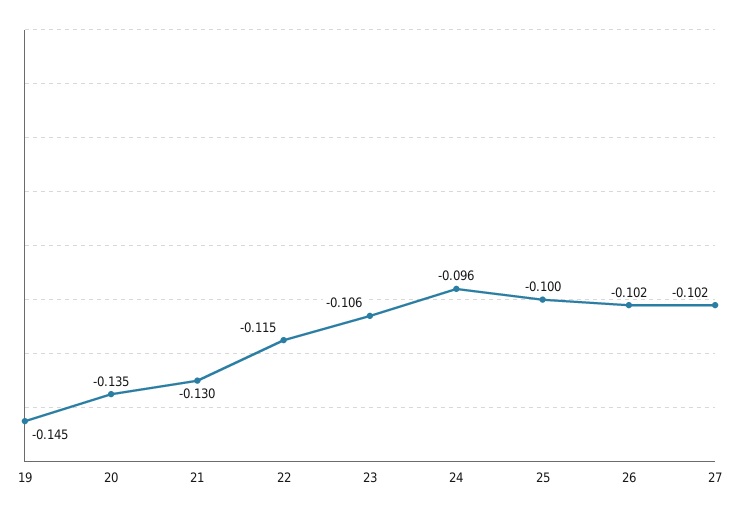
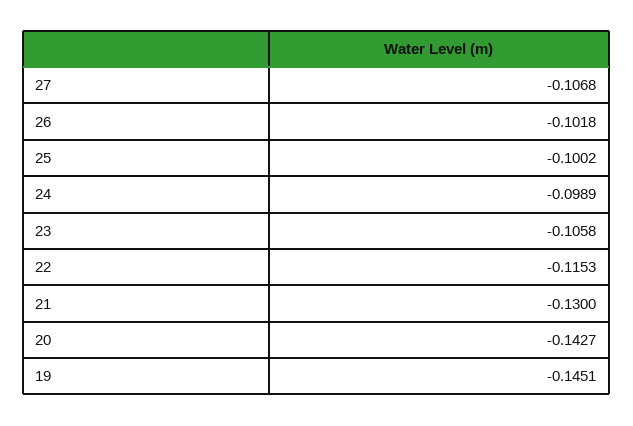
20: -0.135 -> -0.1427
24: -0.096 -> -0.0989
27: -0.102 -> -0.1068

